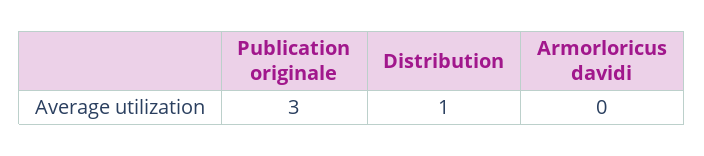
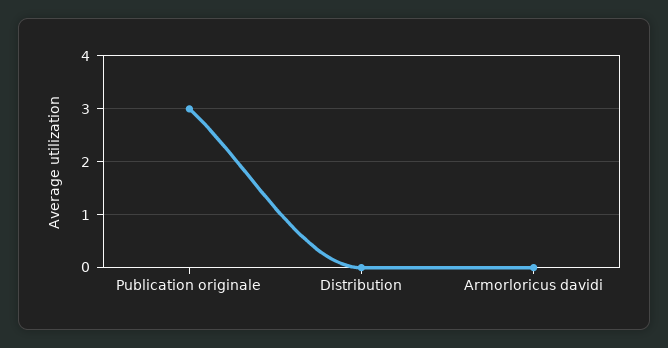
Distribution: 1 -> 0

